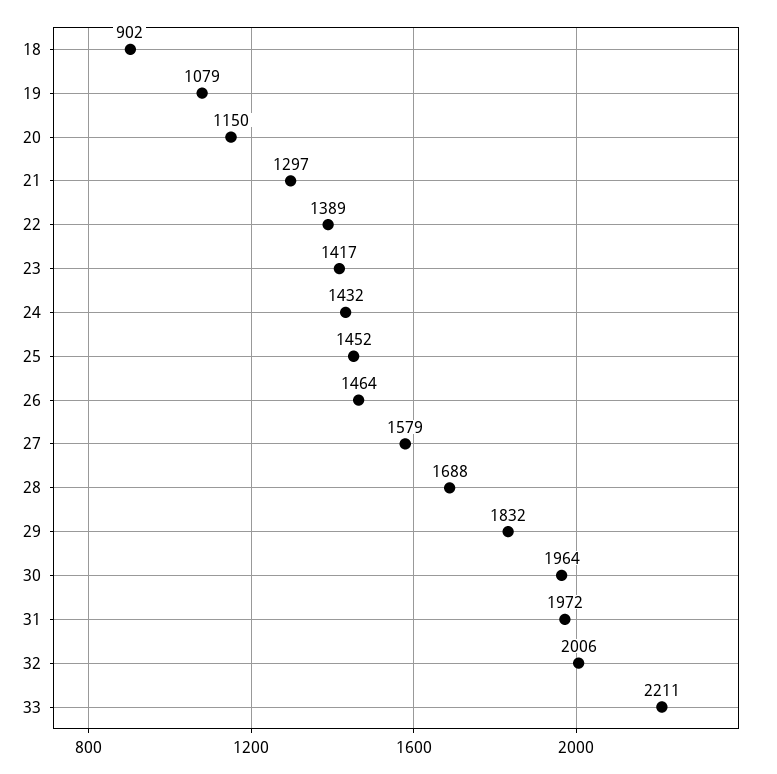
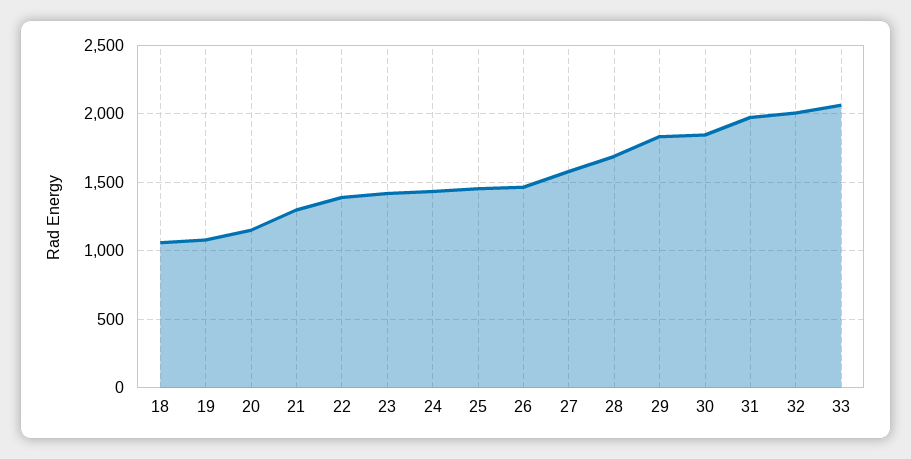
18: 902 -> 1050
30: 1964 -> 1850
33: 2211 -> 2050

